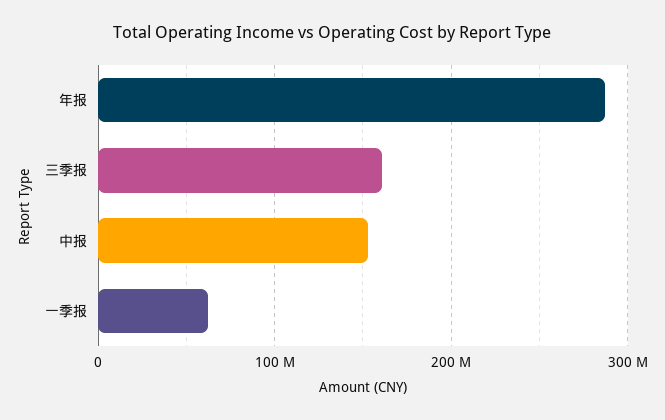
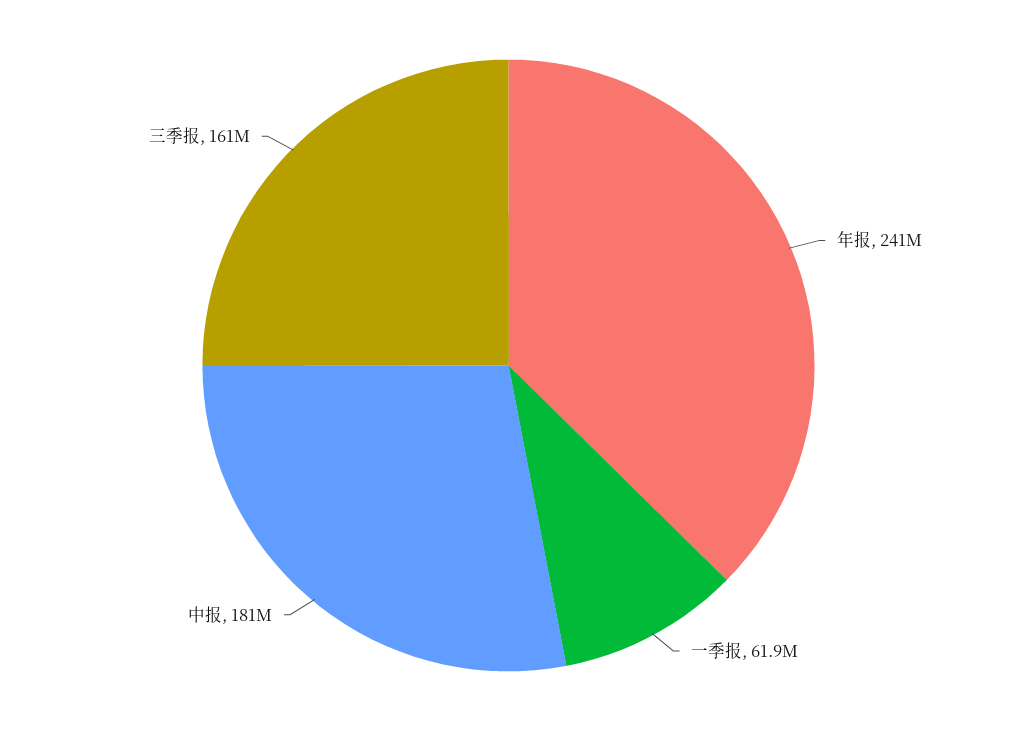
年报: 290000000 -> 241000000
中报: 150000000 -> 181000000

